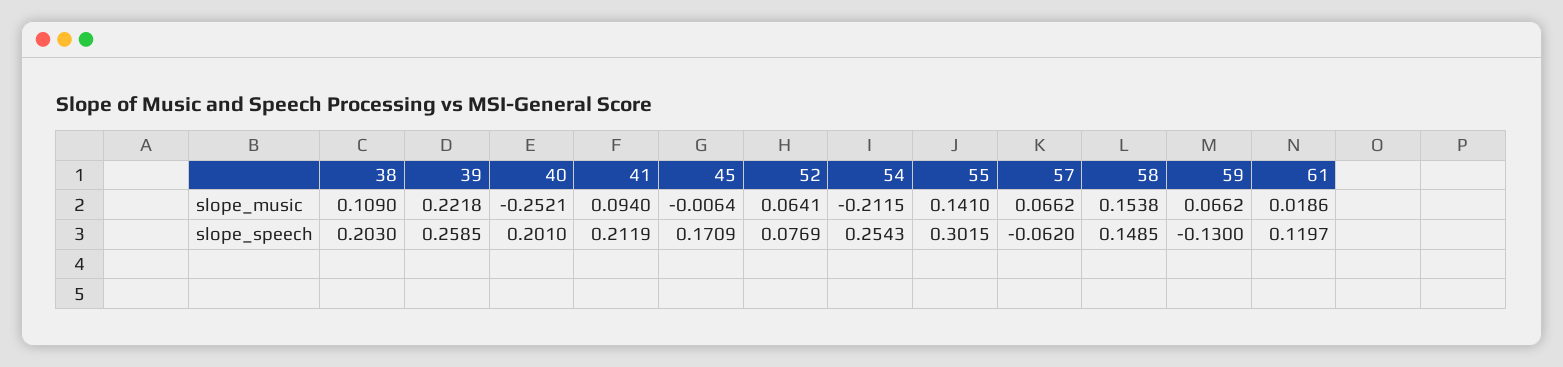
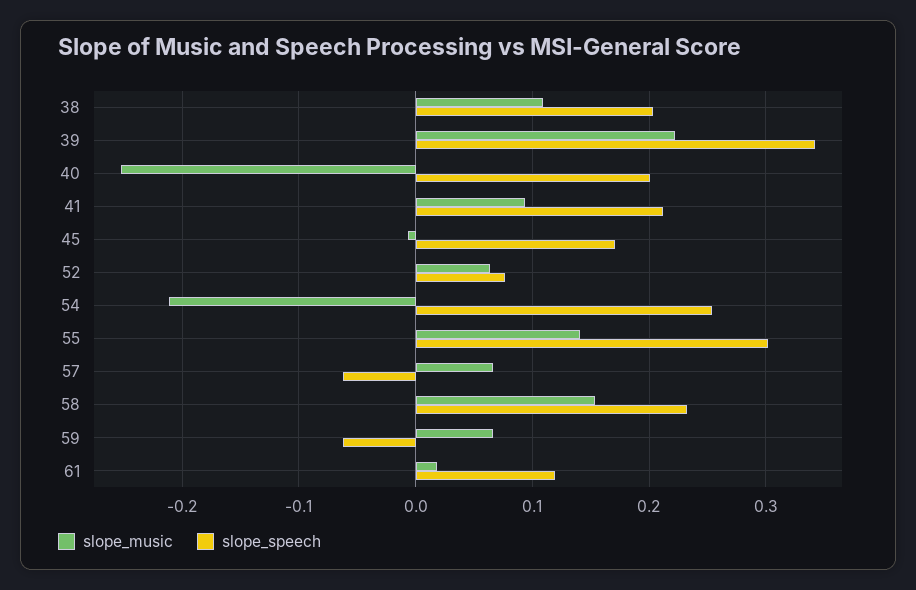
slope_speech, 39: 0.2585 -> 0.34
slope_speech, 58: 0.1485 -> 0.23
slope_speech, 59: -0.13 -> -0.06

